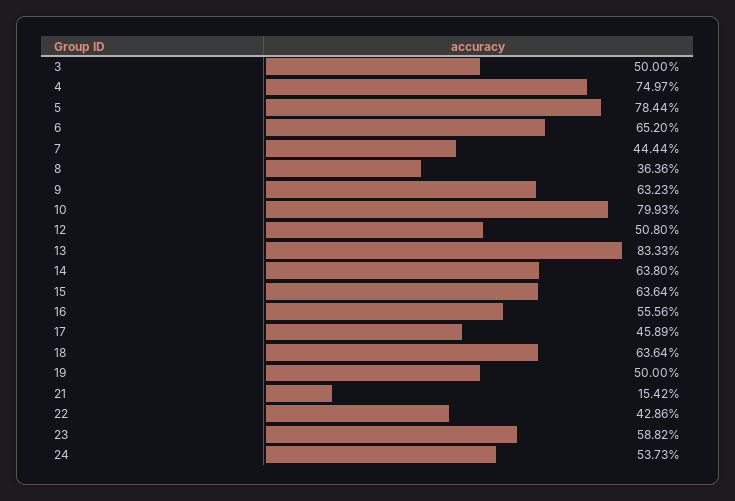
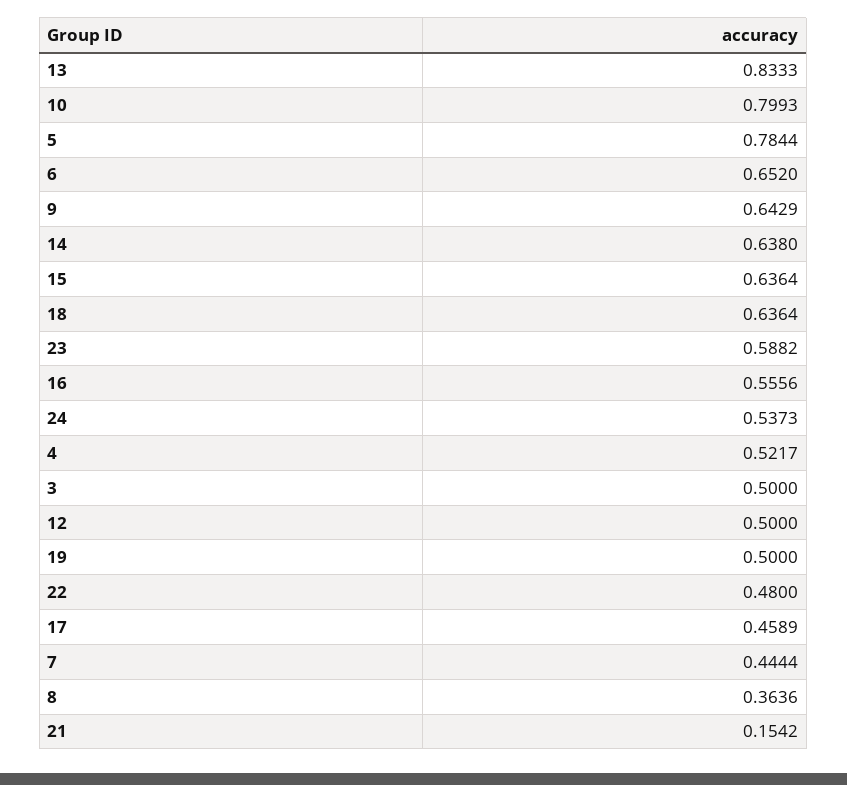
4: 0.7497 -> 0.5217
9: 0.6323 -> 0.6429
12: 0.508 -> 0.5
22: 0.4286 -> 0.48

